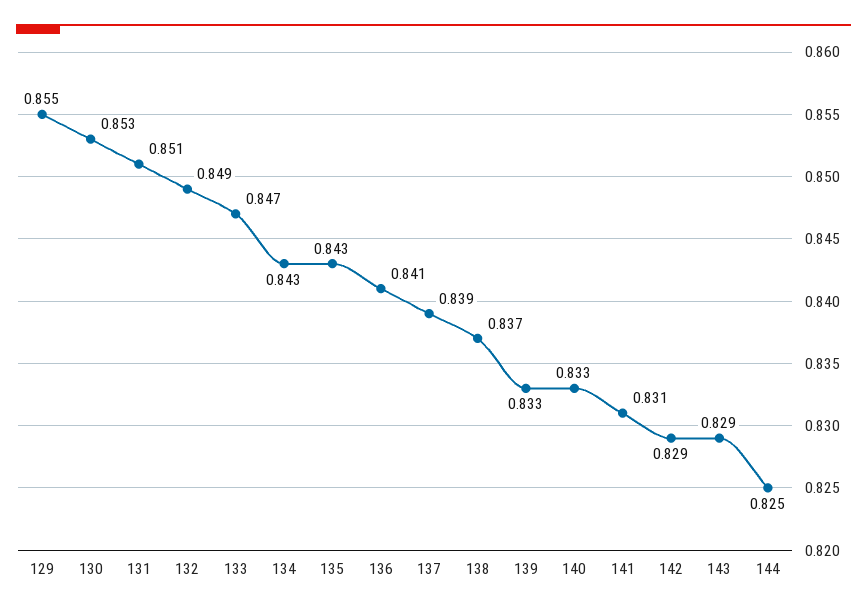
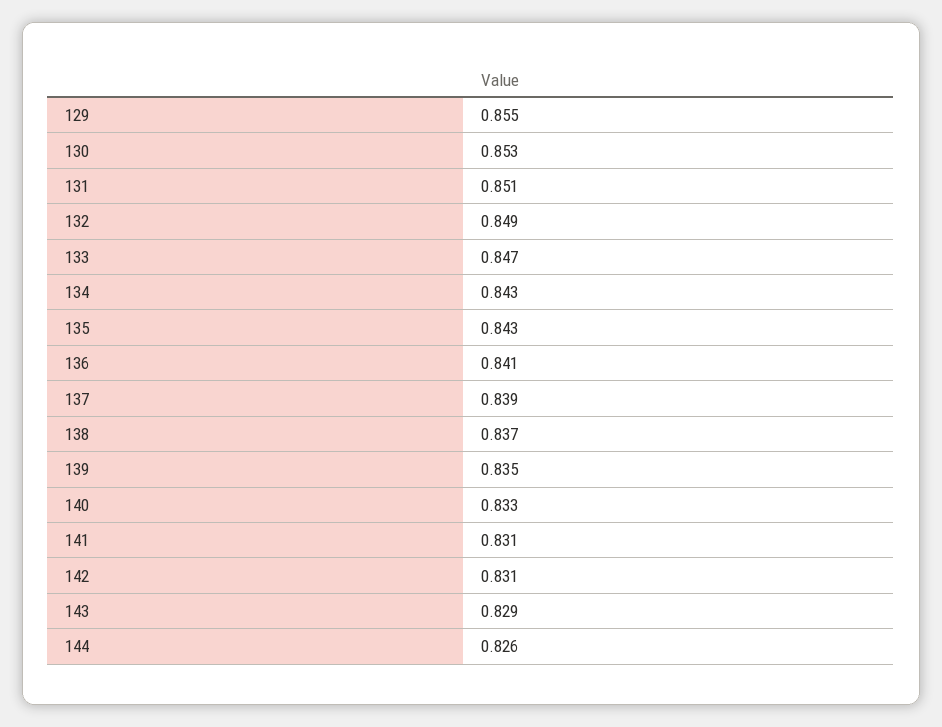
139: 0.833 -> 0.835
142: 0.829 -> 0.831
144: 0.825 -> 0.826

